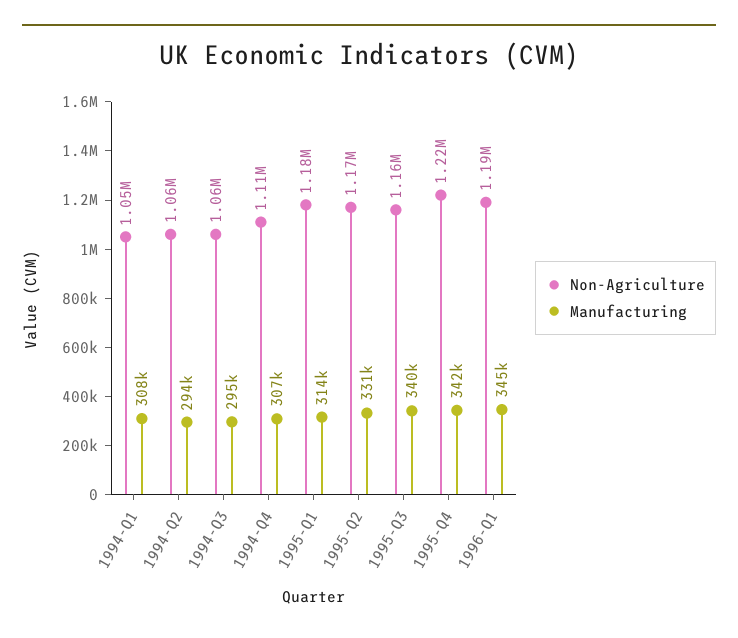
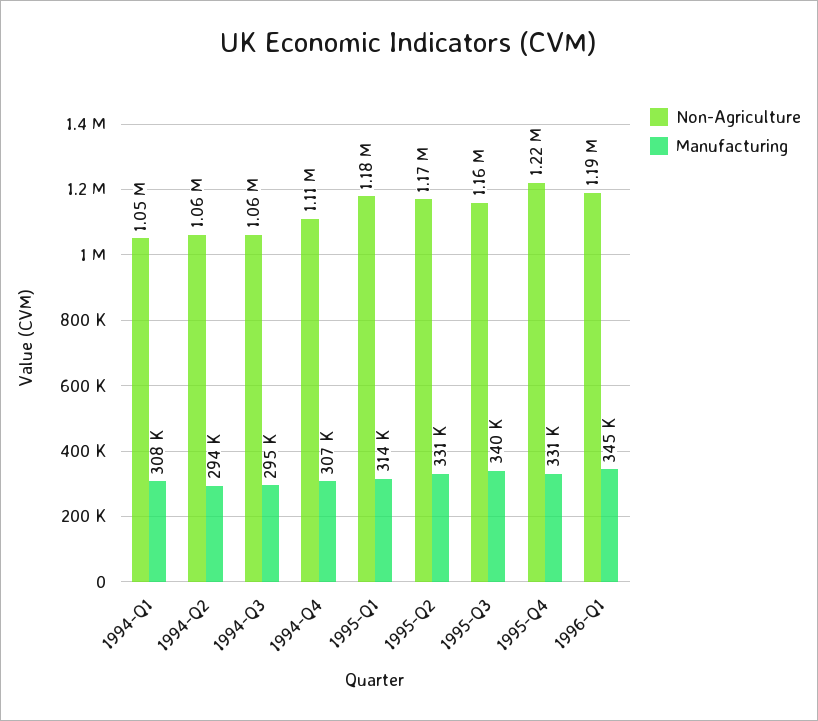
Manufacturing, 1995-Q4: 342000 -> 331000

